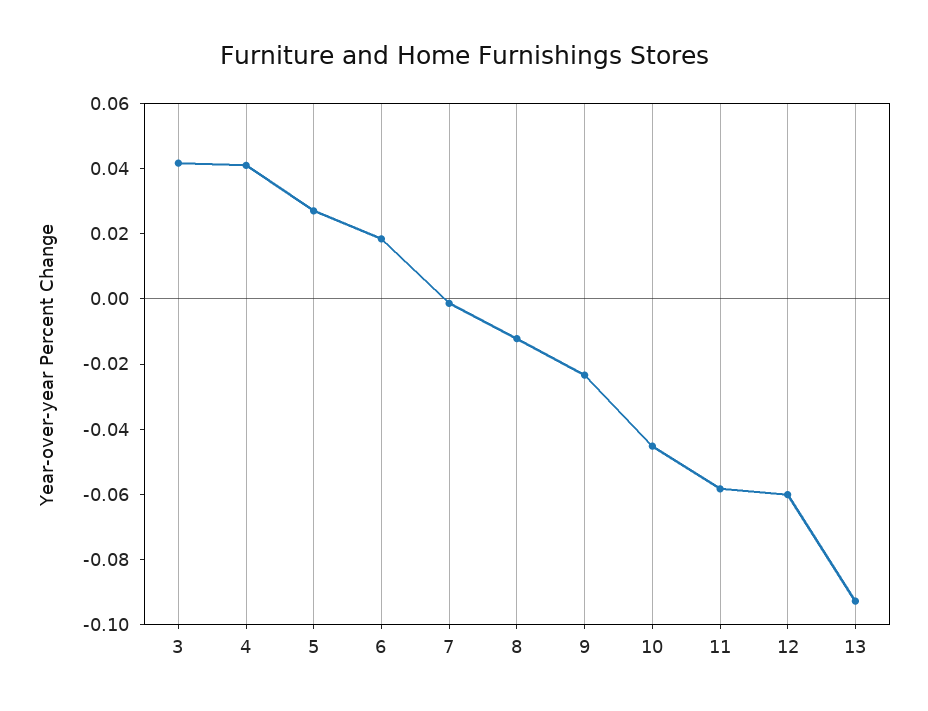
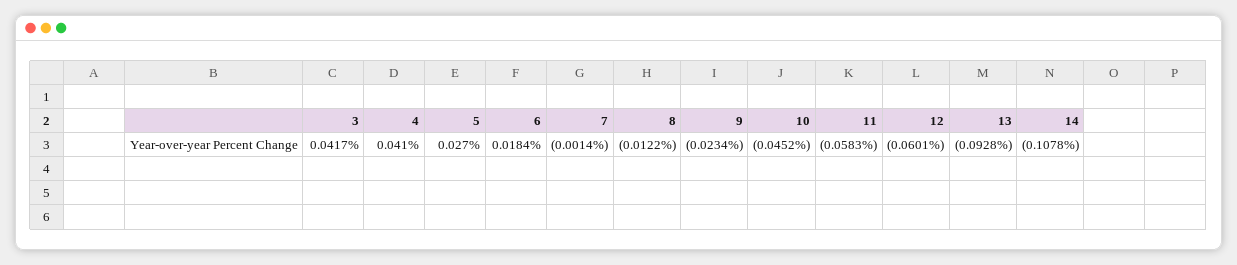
14: none -> -0.1078

